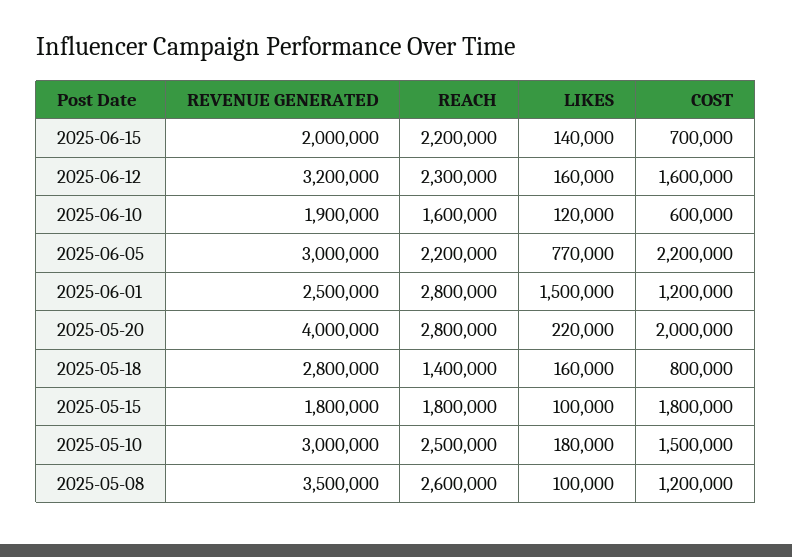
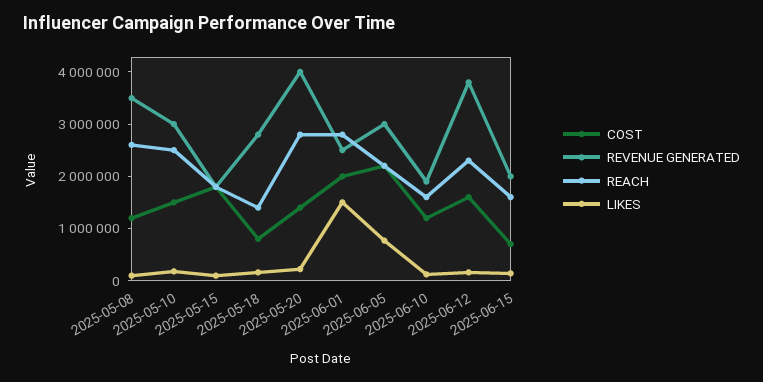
REACH, 2025-06-15: 2200000 -> 1600000
REVENUE GENERATED, 2025-06-12: 3200000 -> 3800000
COST, 2025-06-10: 600000 -> 1200000
COST, 2025-06-01: 1200000 -> 2000000
COST, 2025-05-20: 2000000 -> 1400000

